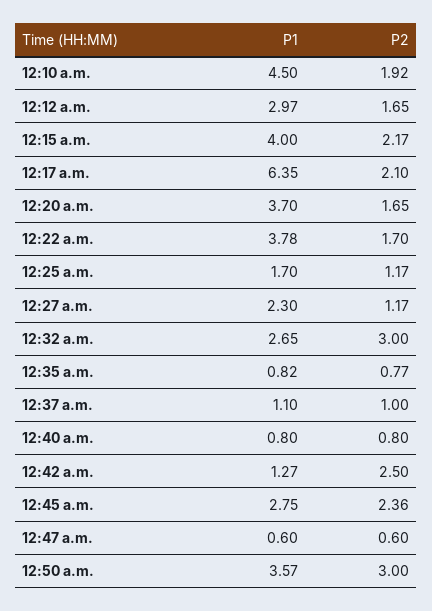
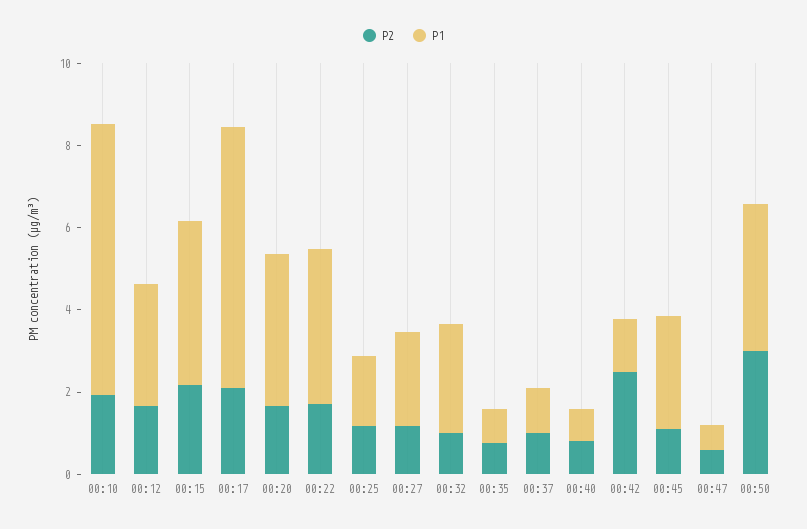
P1, 12:10 a.m.: 4.5 -> 6.5
P2, 12:32 a.m.: 3 -> 1
P2, 12:45 a.m.: 2.36 -> 1

